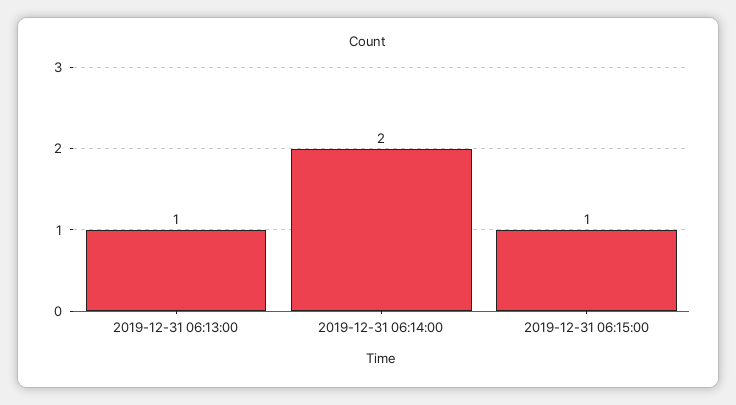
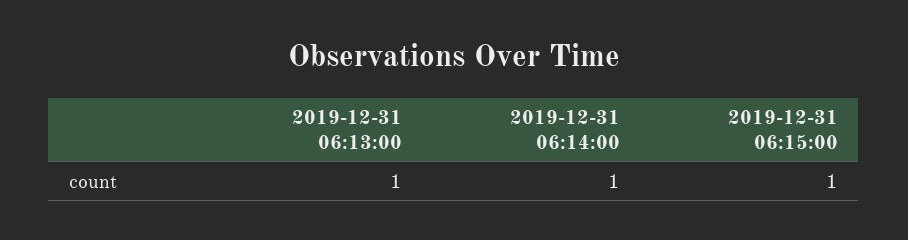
2019-12-31 06:14:00: 2 -> 1

